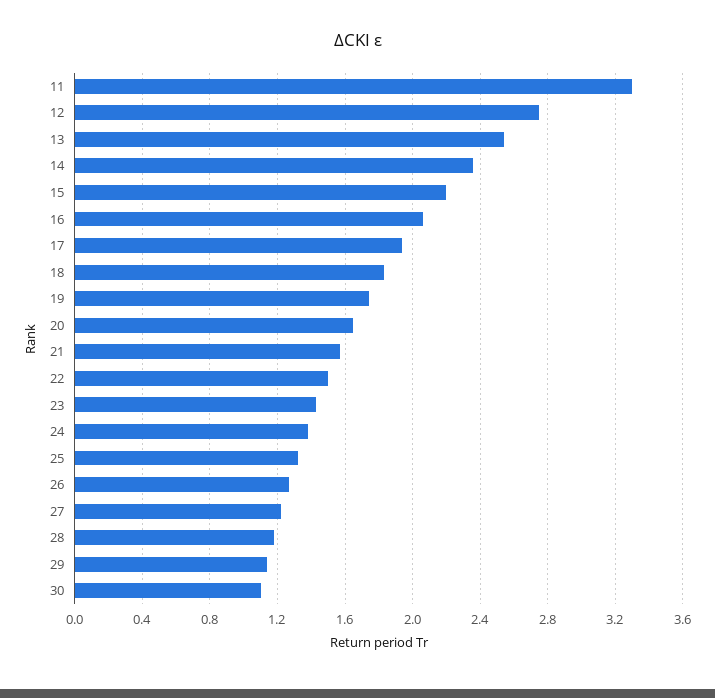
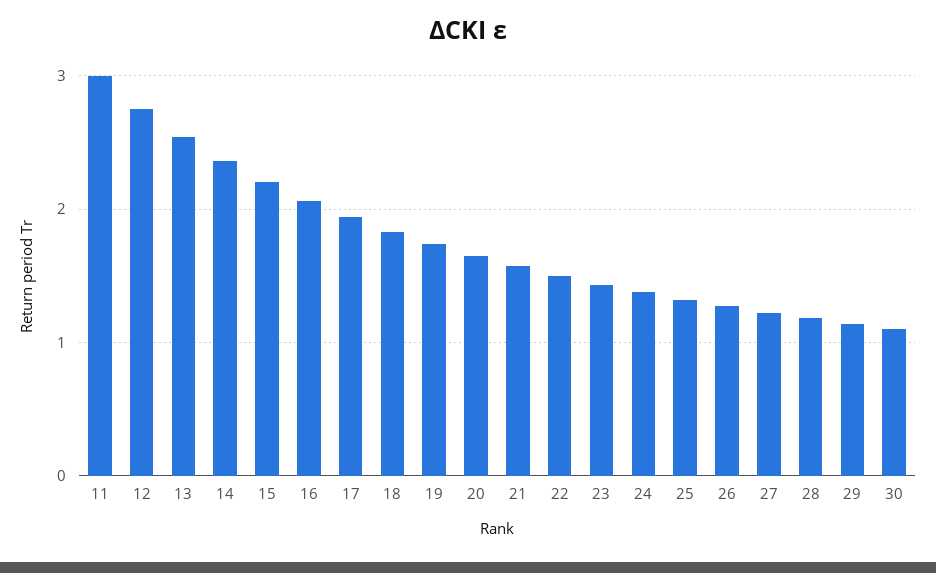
11: 3.3 -> 3

